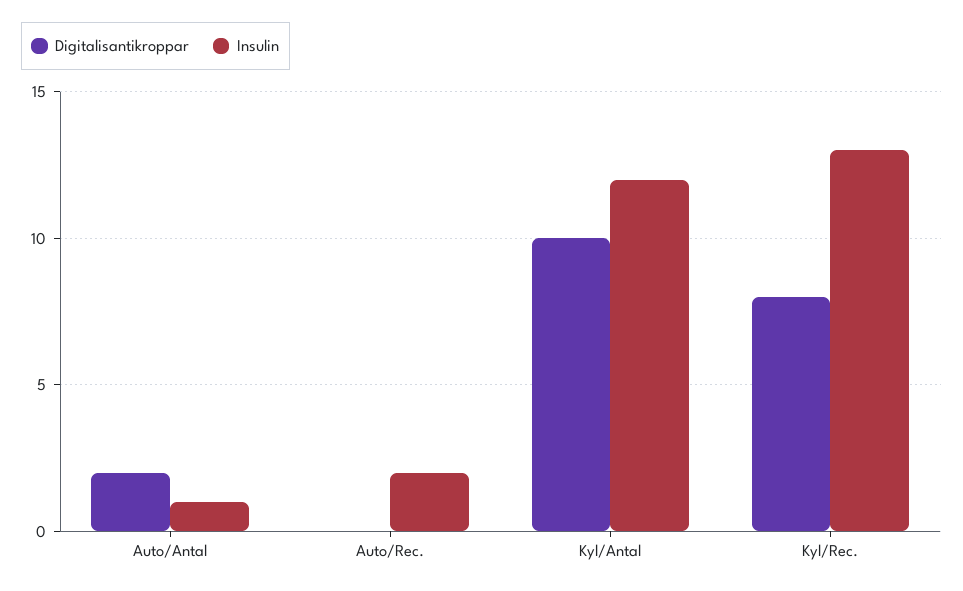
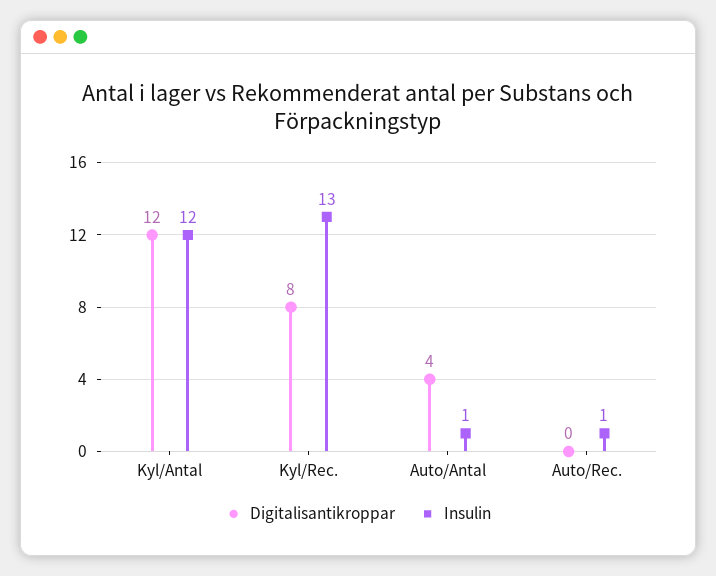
Digitalisantikroppar, Auto/Antal: 2 -> 4
Insulin, Auto/Rec.: 2 -> 1
Digitalisantikroppar, Kyl/Antal: 10 -> 12

